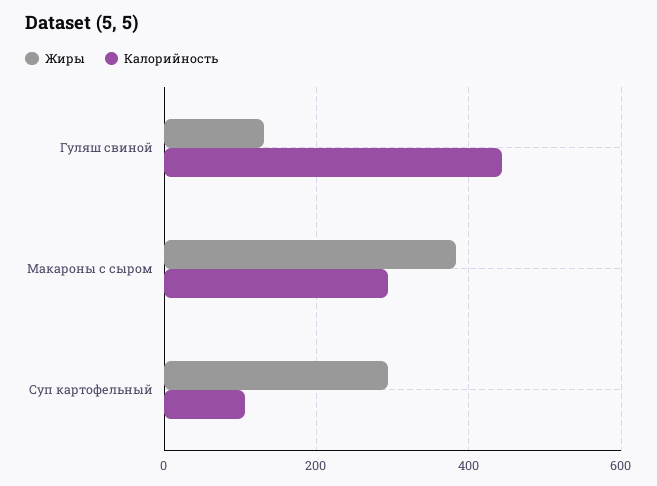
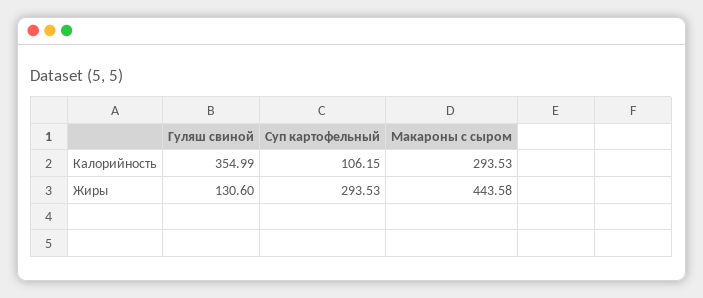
Калорийность, Гуляш свиной: 440 -> 354.99
Жиры, Макароны с сыром: 380 -> 443.58

